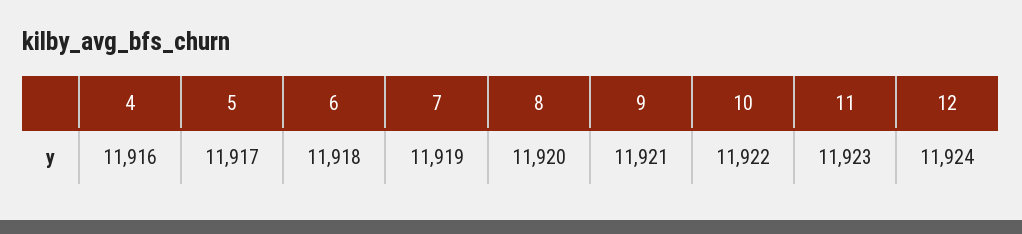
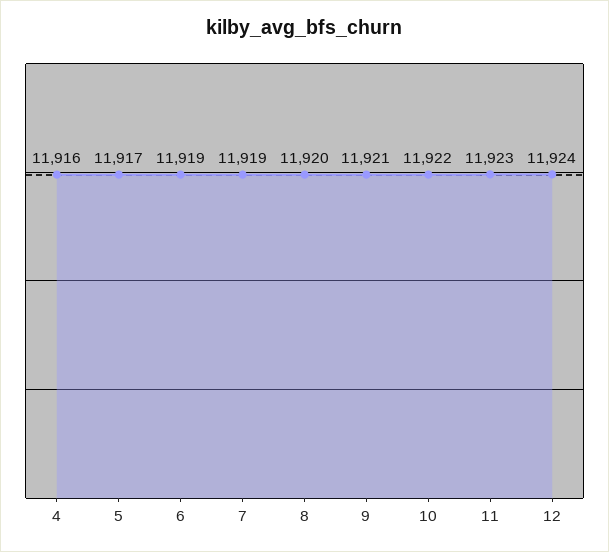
6: 11918 -> 11919

